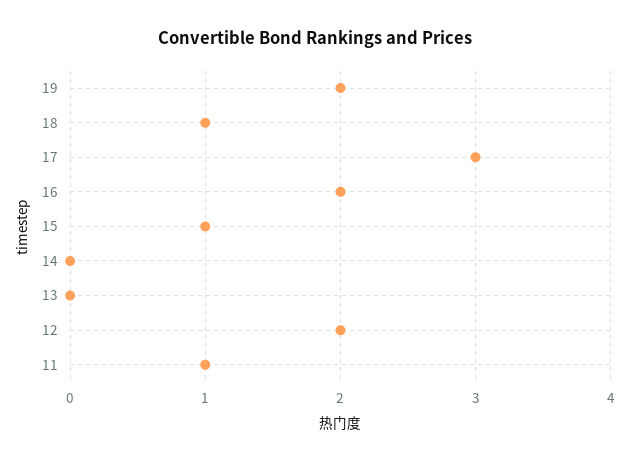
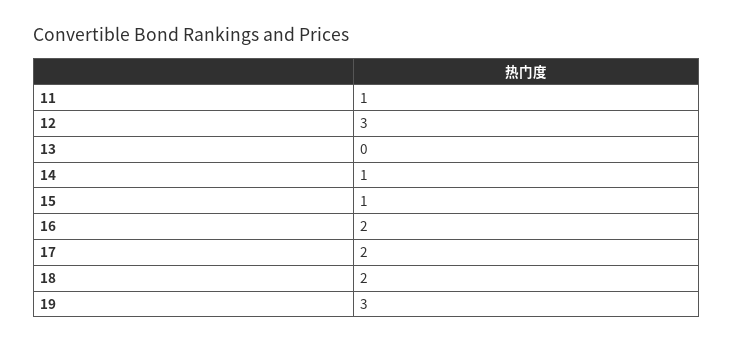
19: 2 -> 3
18: 1 -> 2
17: 3 -> 2
14: 0 -> 1
12: 2 -> 3

